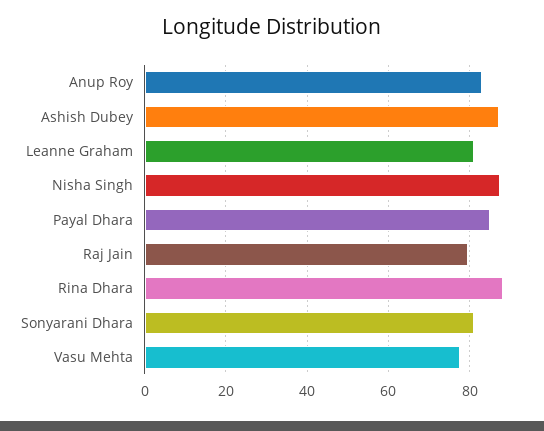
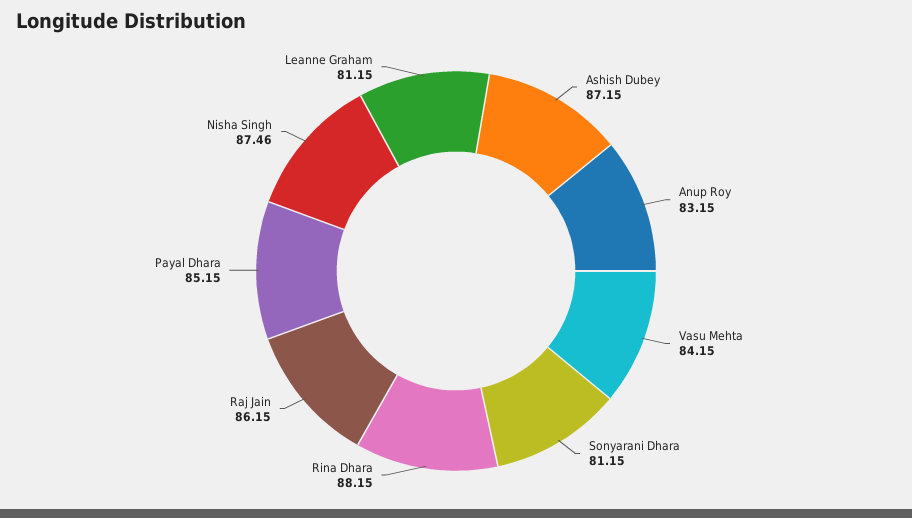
Raj Jain: 80 -> 86.15
Vasu Mehta: 78 -> 84.15

